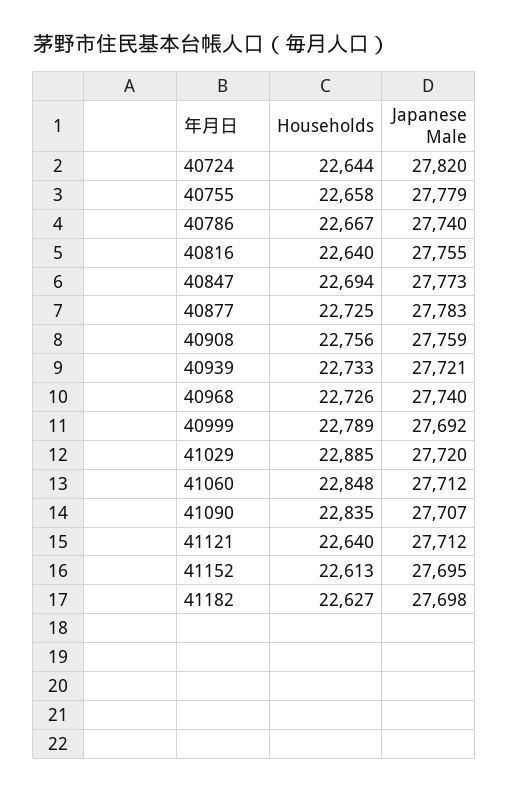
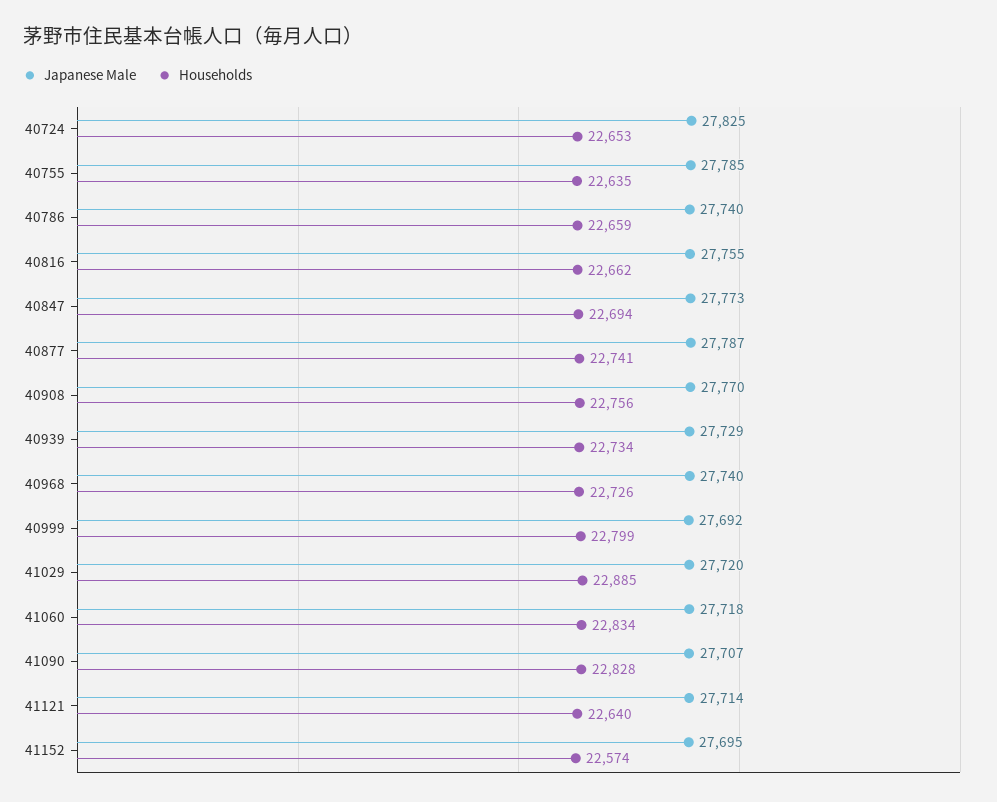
Households, 40724: 22644 -> 22653
Japanese Male, 40724: 27820 -> 27825
Households, 40755: 22658 -> 22635
Japanese Male, 40755: 27779 -> 27785
Households, 40786: 22667 -> 22659
Households, 40816: 22640 -> 22662
Households, 40877: 22725 -> 22741
Japanese Male, 40877: 27783 -> 27787
Japanese Male, 40908: 27759 -> 27770
Households, 40939: 22733 -> 22734
Japanese Male, 40939: 27721 -> 27729
Households, 40999: 22789 -> 22799
Households, 41060: 22848 -> 22834
Japanese Male, 41060: 27712 -> 27718
Households, 41090: 22835 -> 22828
Japanese Male, 41121: 27712 -> 27714
Households, 41152: 22613 -> 22574
Households, 41182: 22627 -> none
Japanese Male, 41182: 27698 -> none

